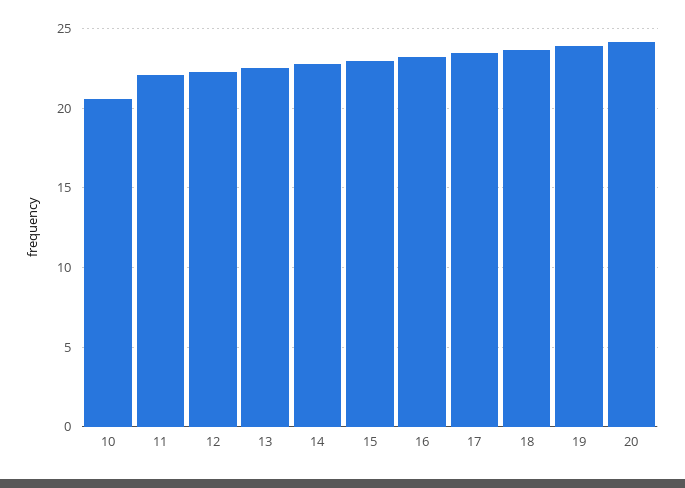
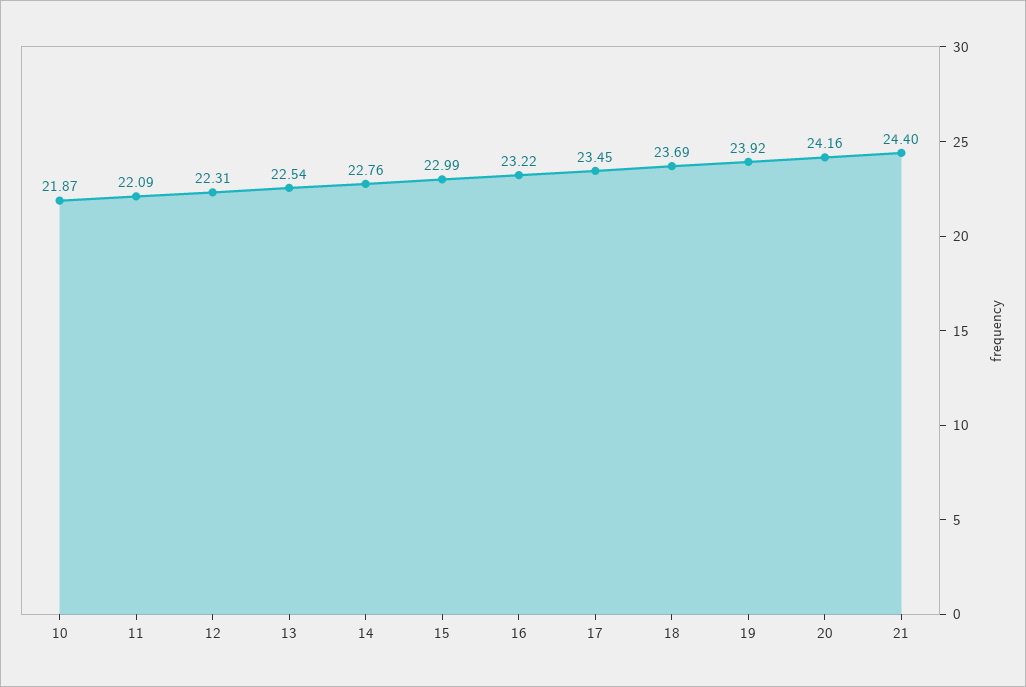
10: 20.5 -> 21.87
21: none -> 24.4

